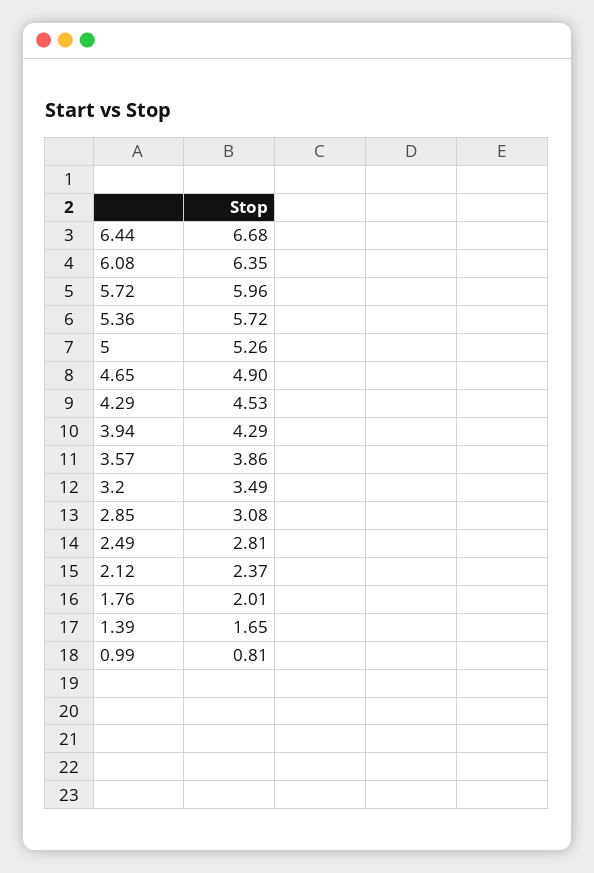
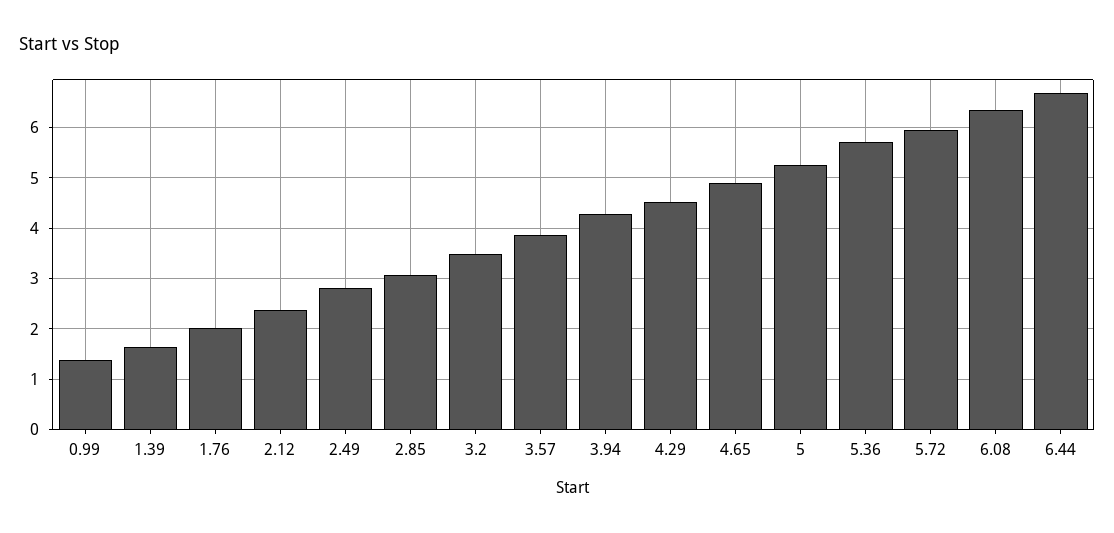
0.99: 0.81 -> 1.4

